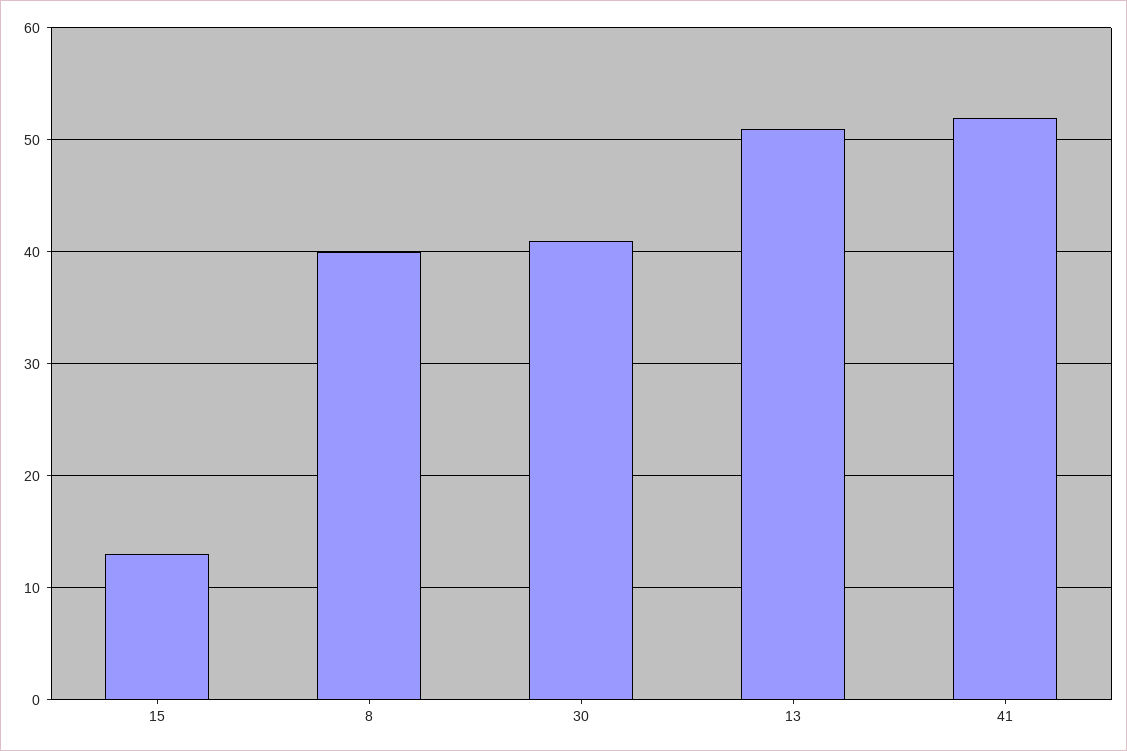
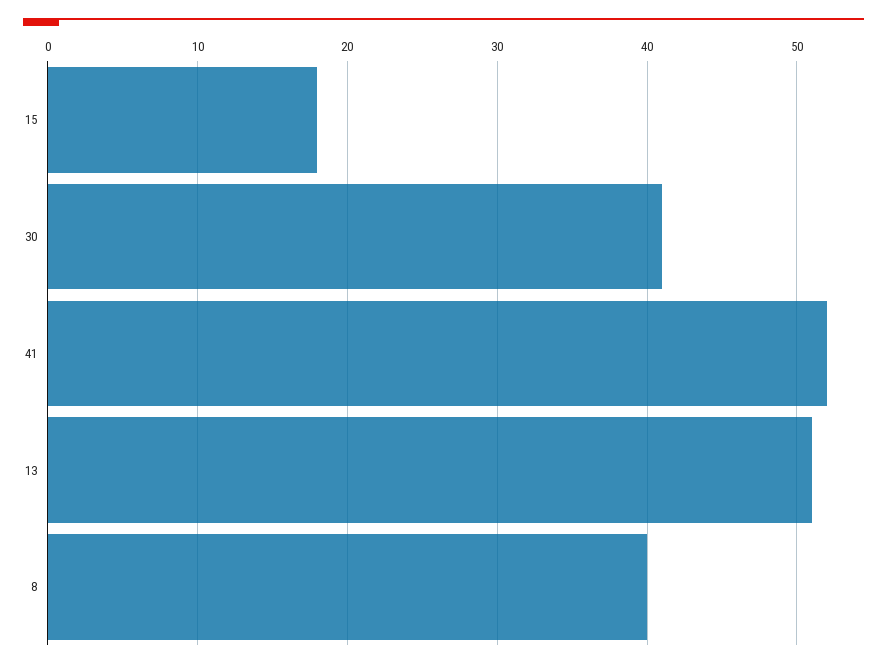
15: 13 -> 18

